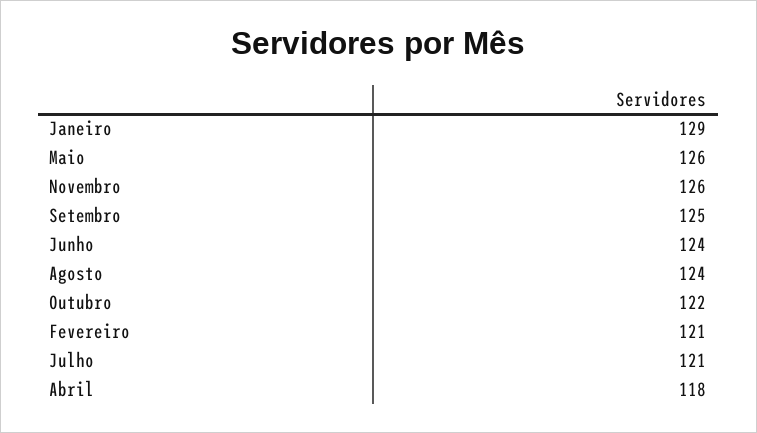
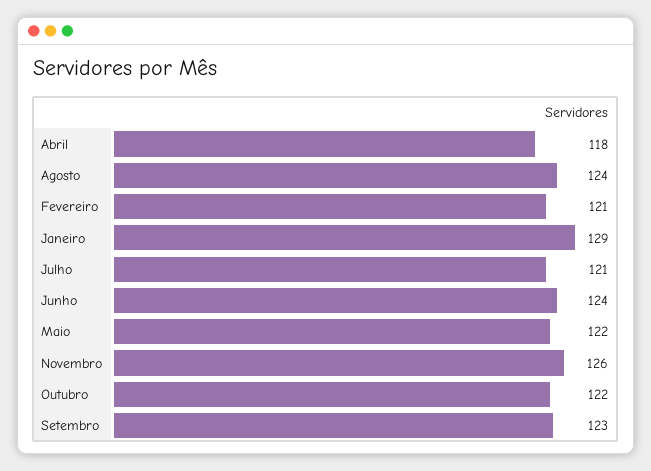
Maio: 126 -> 122
Setembro: 125 -> 123

